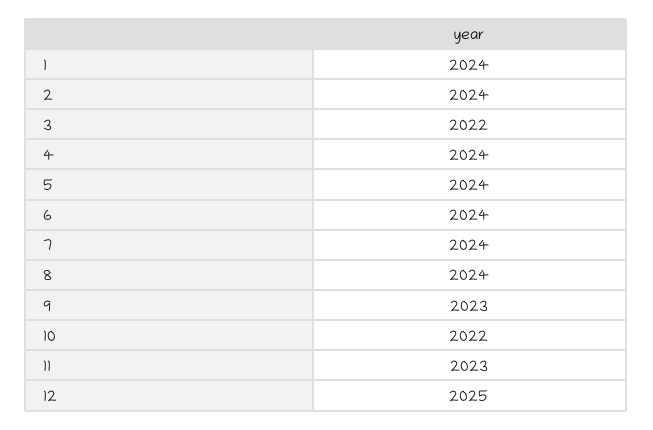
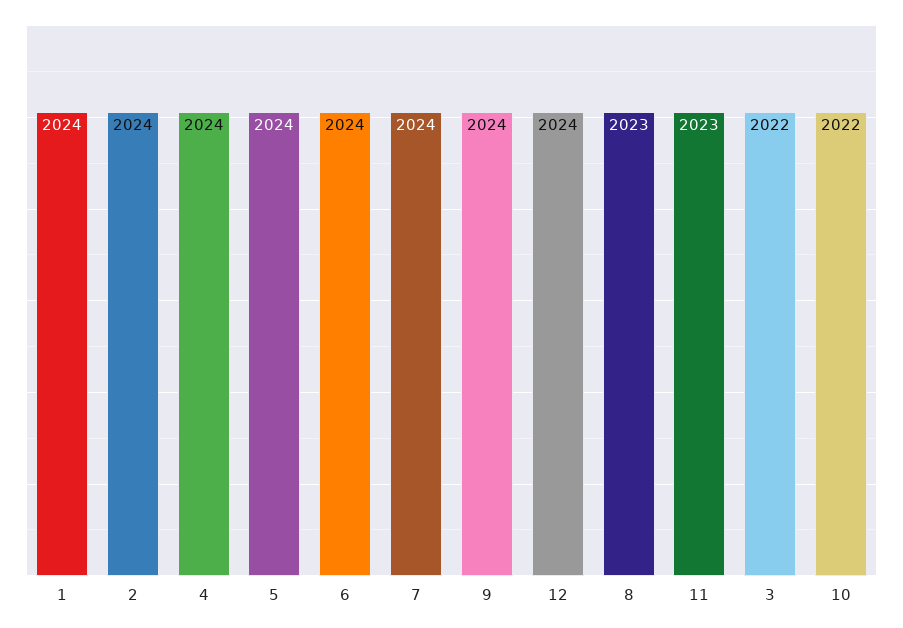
8: 2024 -> 2023
9: 2023 -> 2024
12: 2025 -> 2024

